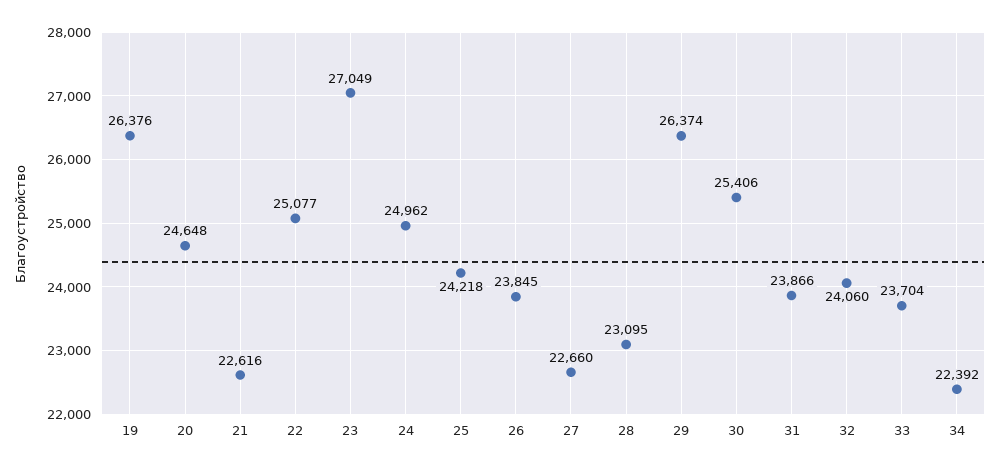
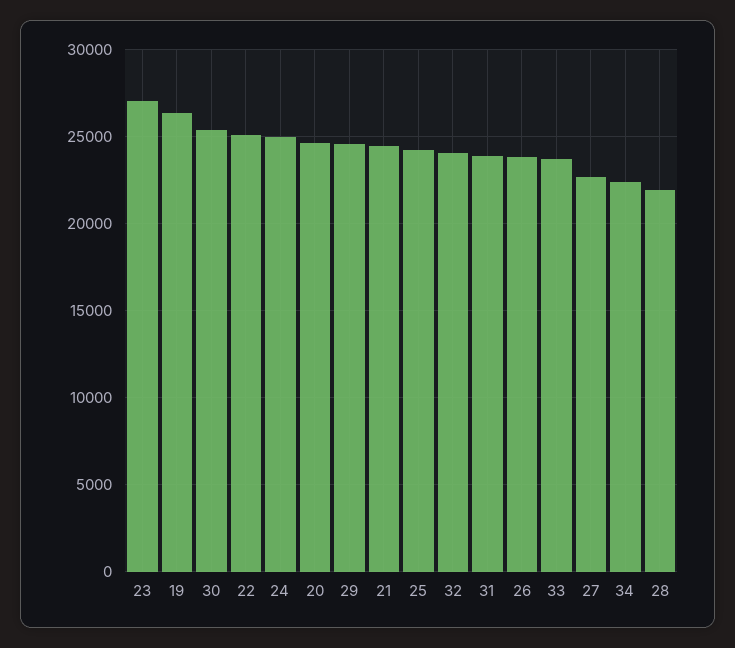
21: 22616 -> 24500
28: 23095 -> 22000
29: 26374 -> 24500

